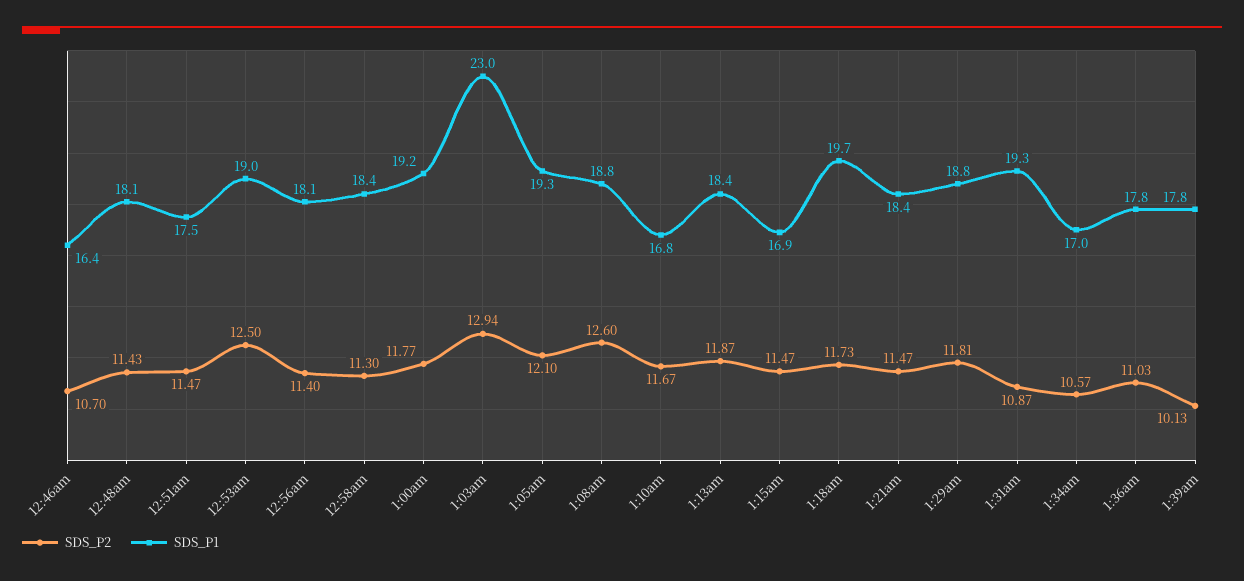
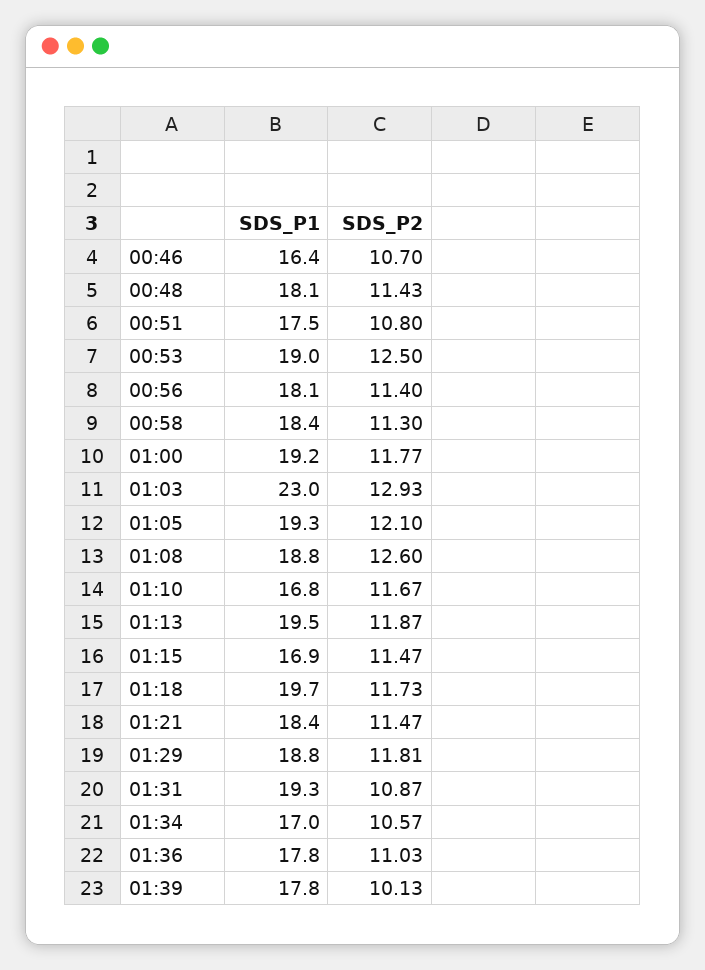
SDS_P2, 12:51am: 11.47 -> 10.8
SDS_P2, 1:03am: 12.94 -> 12.93
SDS_P1, 1:13am: 18.4 -> 19.5

